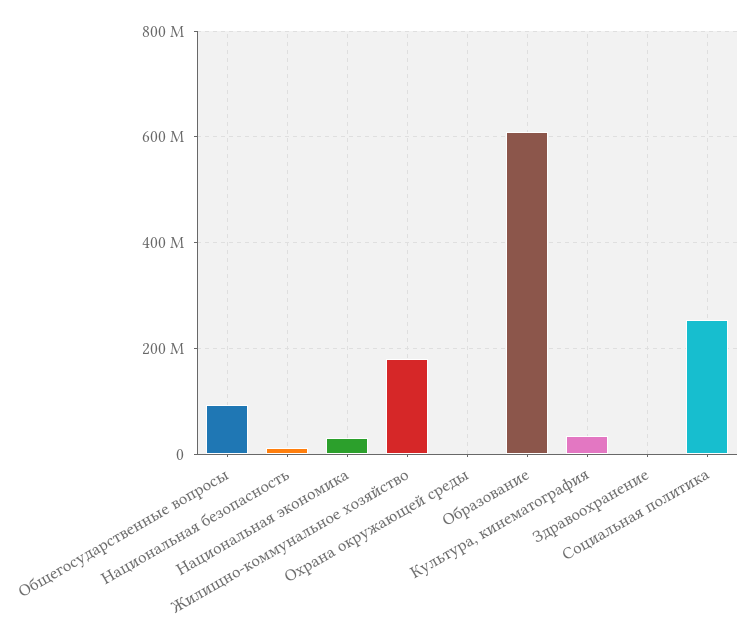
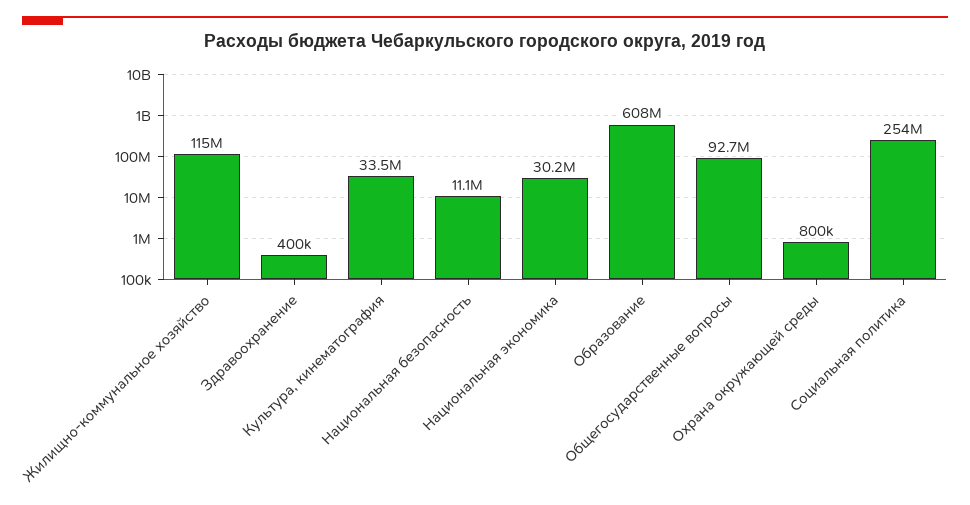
Жилищно-коммунальное хозяйство: 180000000 -> 115000000

